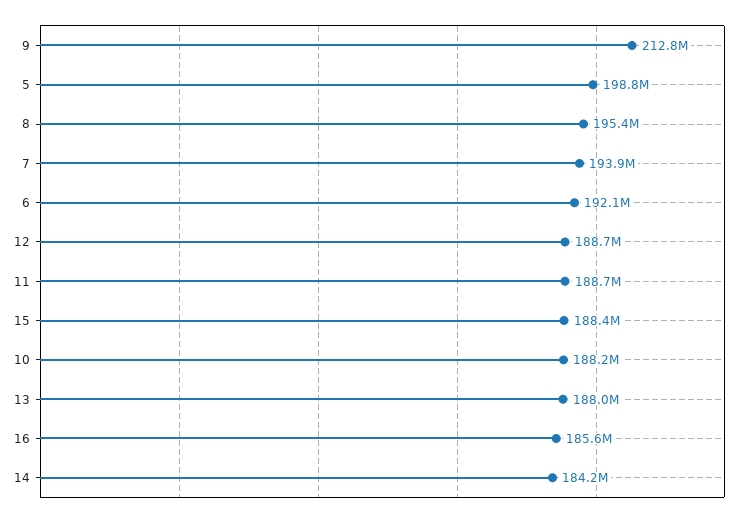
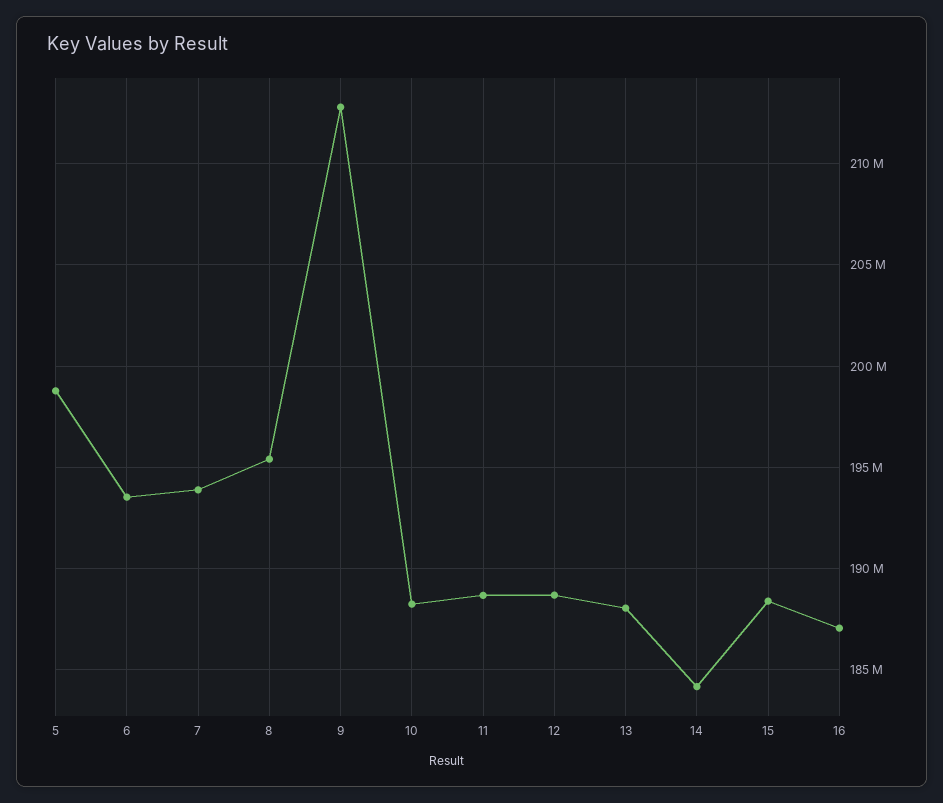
6: 192100000 -> 193500000
16: 185600000 -> 187000000

